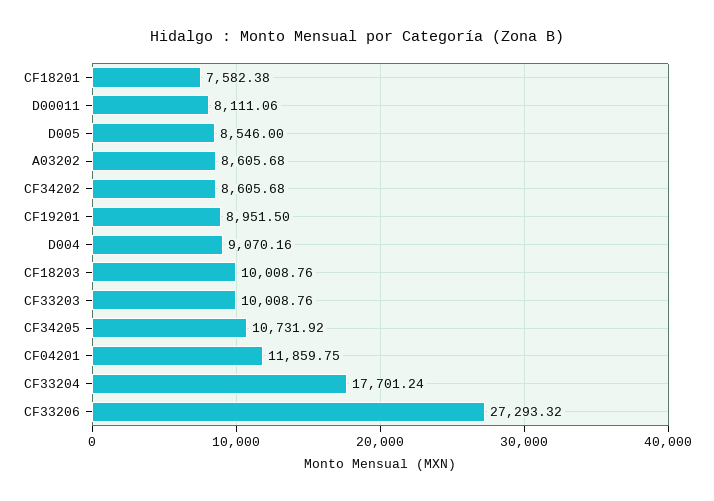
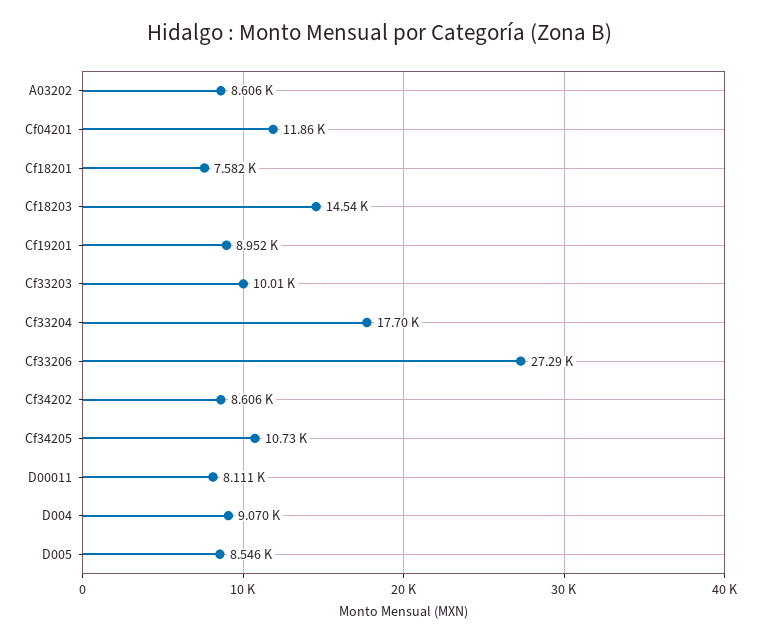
CF18203: 10008.76 -> 14540

